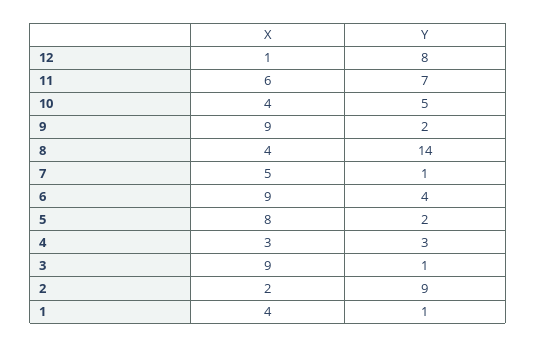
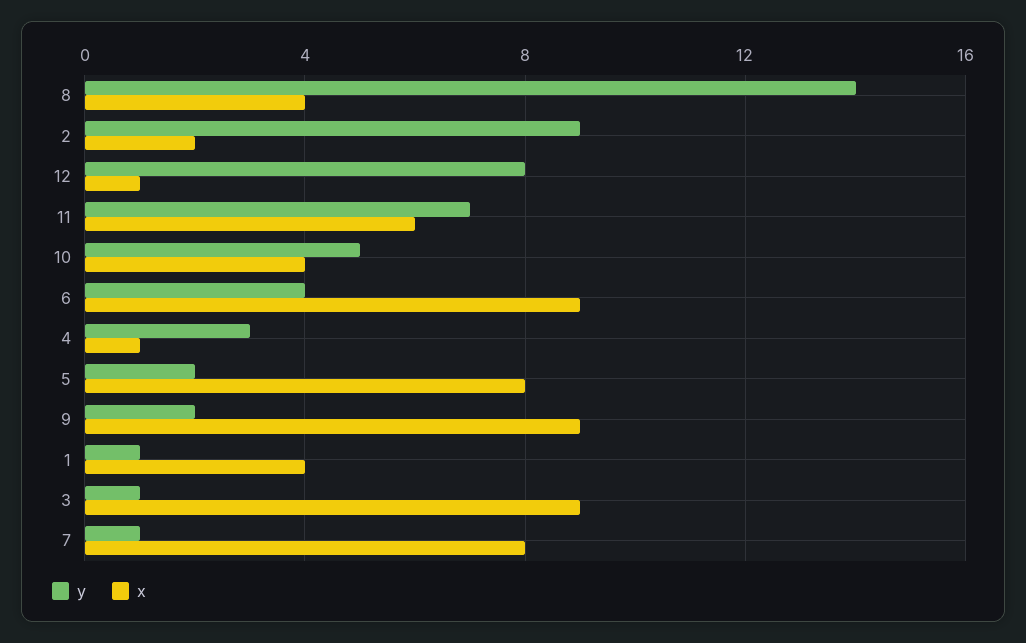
X, 7: 5 -> 8
X, 4: 3 -> 1

